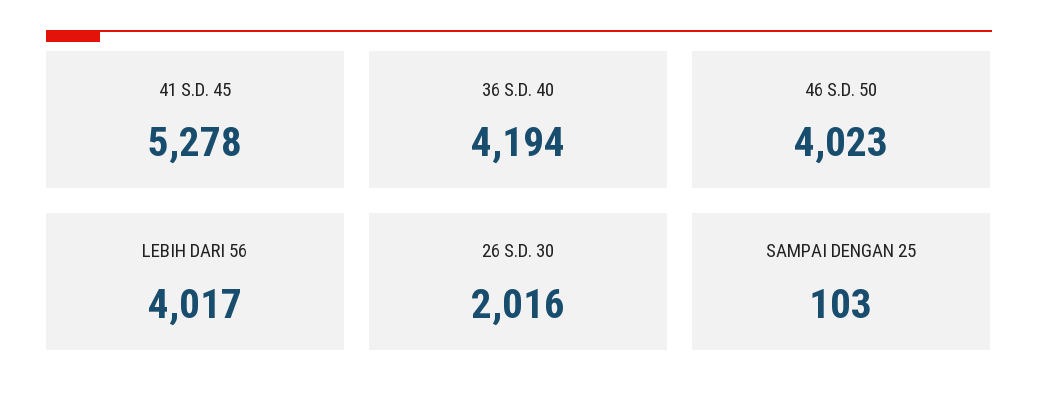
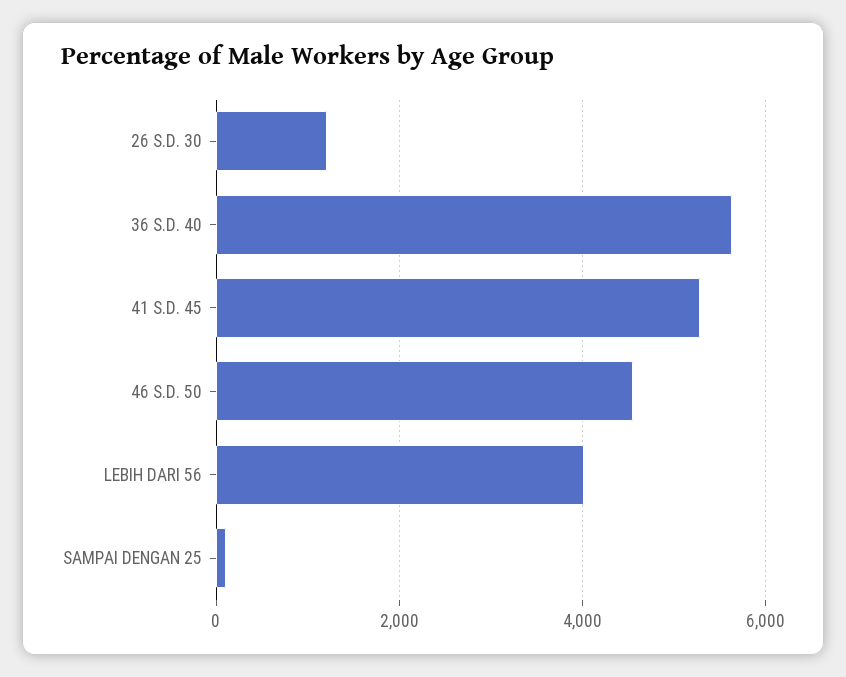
36 S.D. 40: 4194 -> 5600
46 S.D. 50: 4023 -> 4600
26 S.D. 30: 2016 -> 1200

